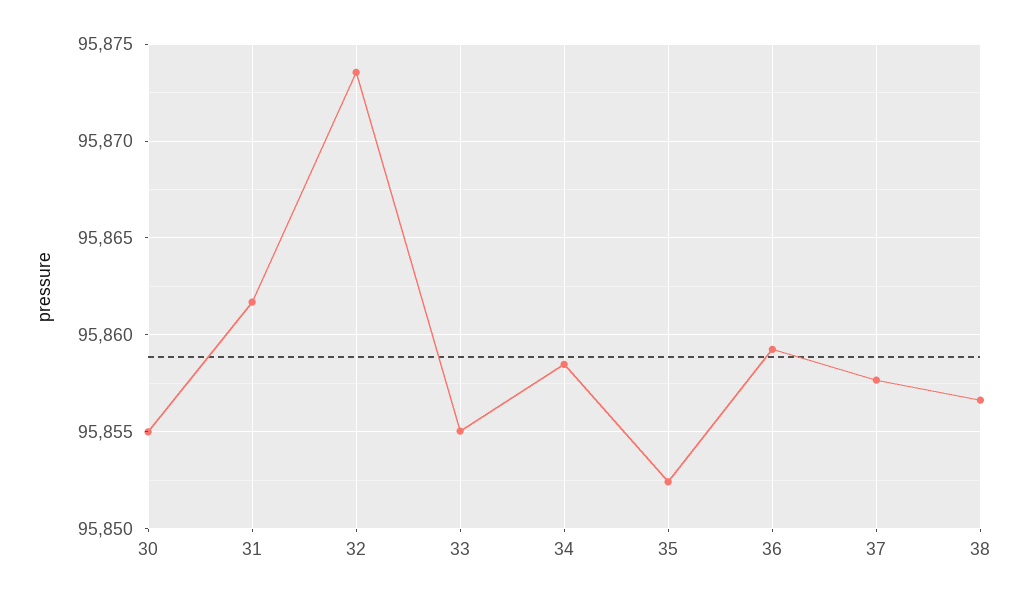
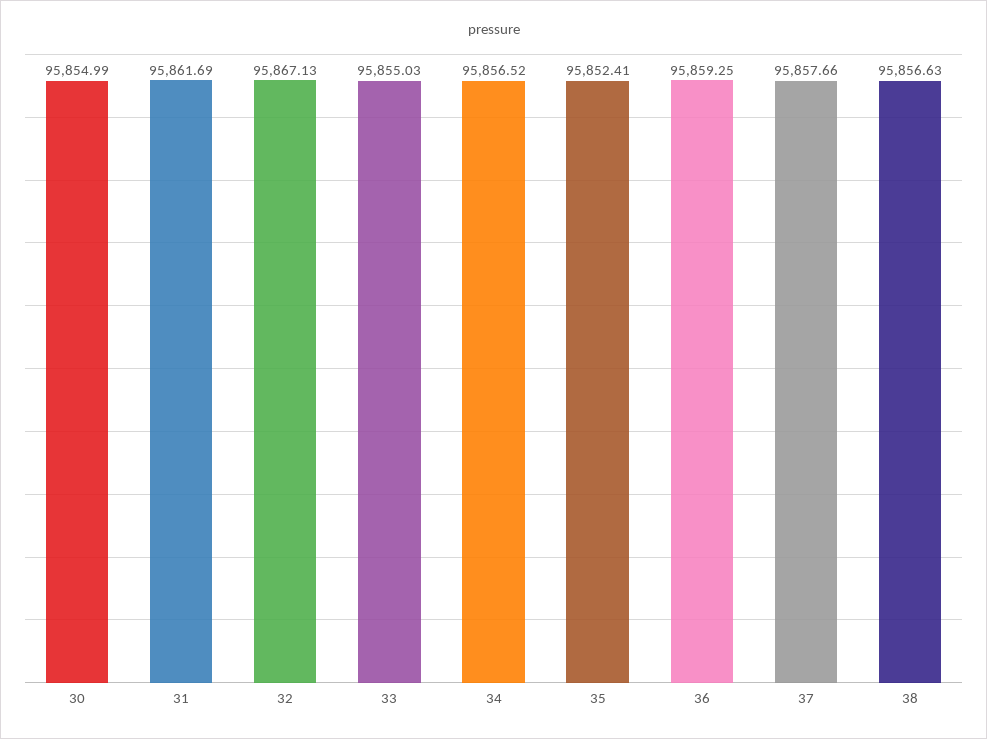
32: 95873.5 -> 95867.13
34: 95858.5 -> 95856.52

